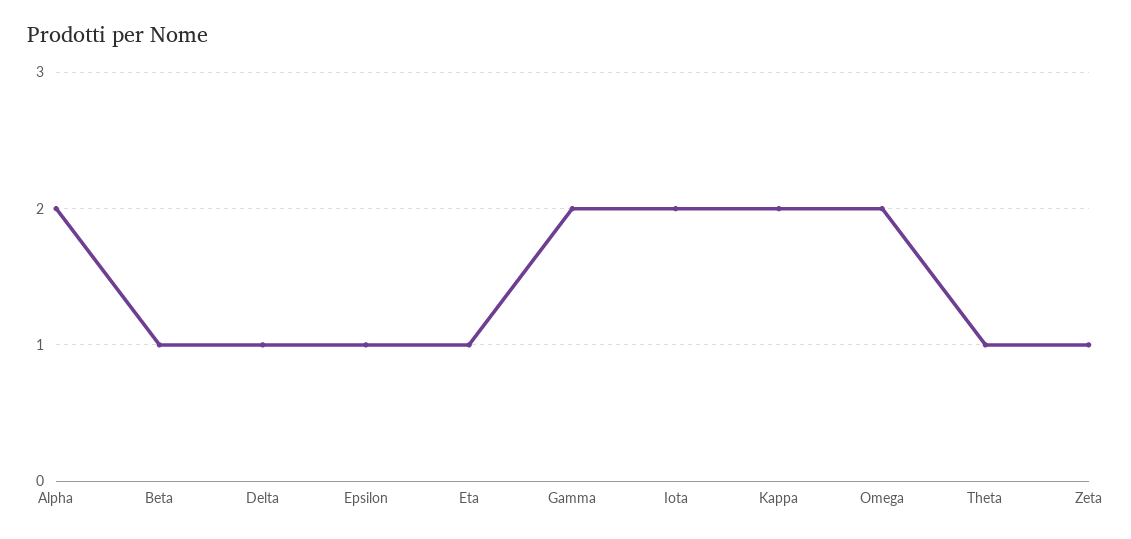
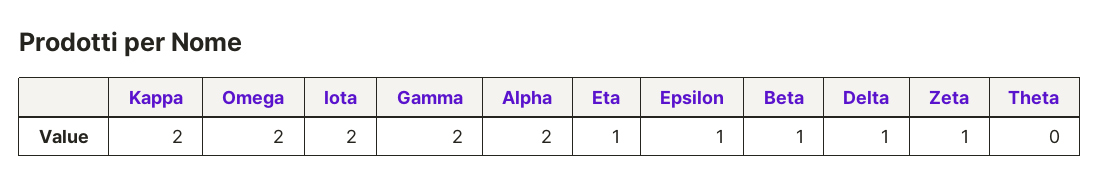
Theta: 1 -> 0

